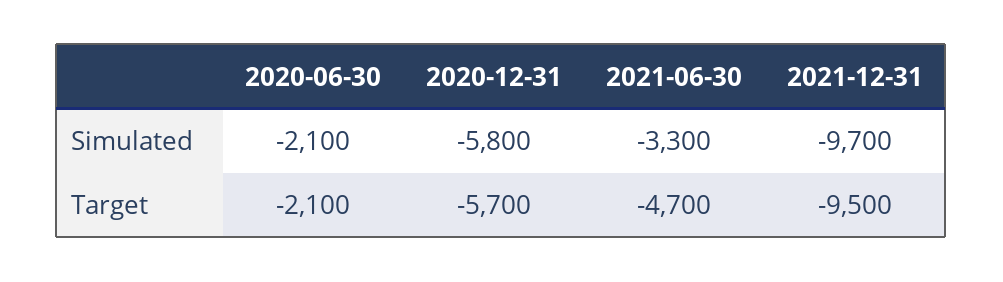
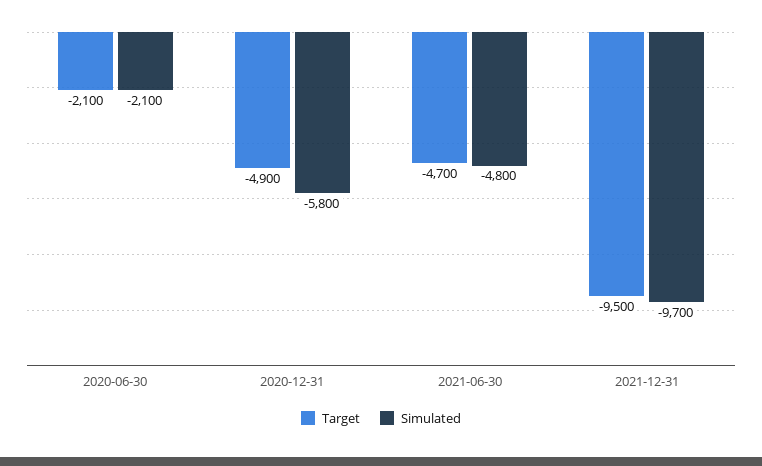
Simulated, 2021-06-30: -3300 -> -4800
Target, 2020-12-31: -5700 -> -4900

